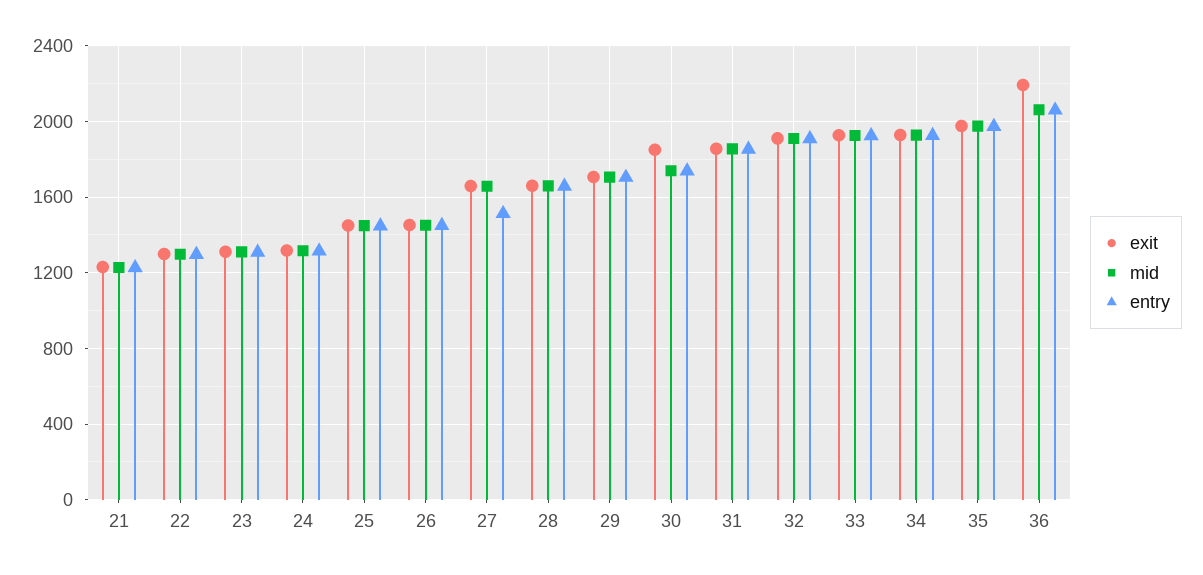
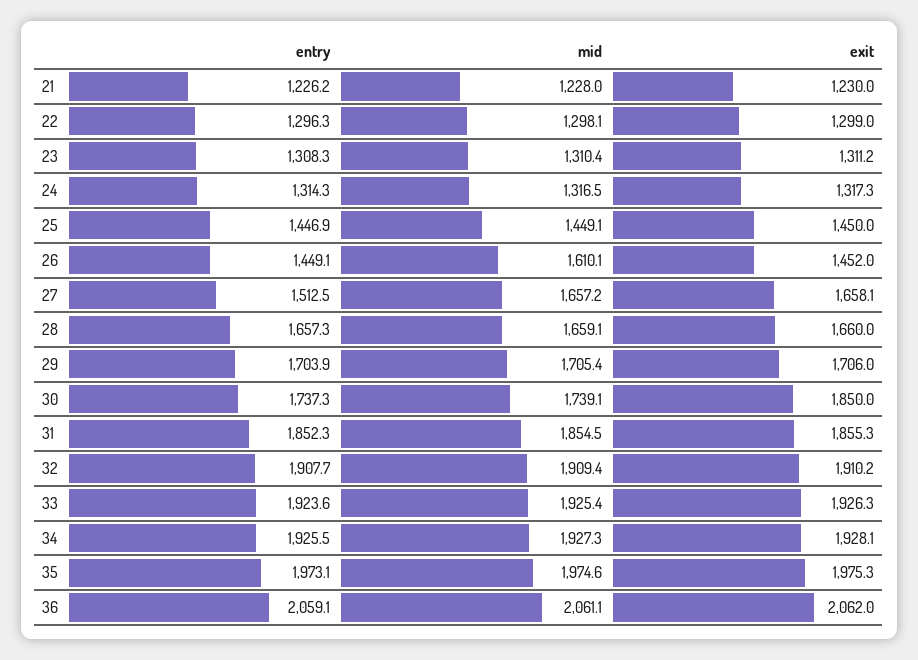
mid, 26: 1450 -> 1610.1
exit, 36: 2200 -> 2062

